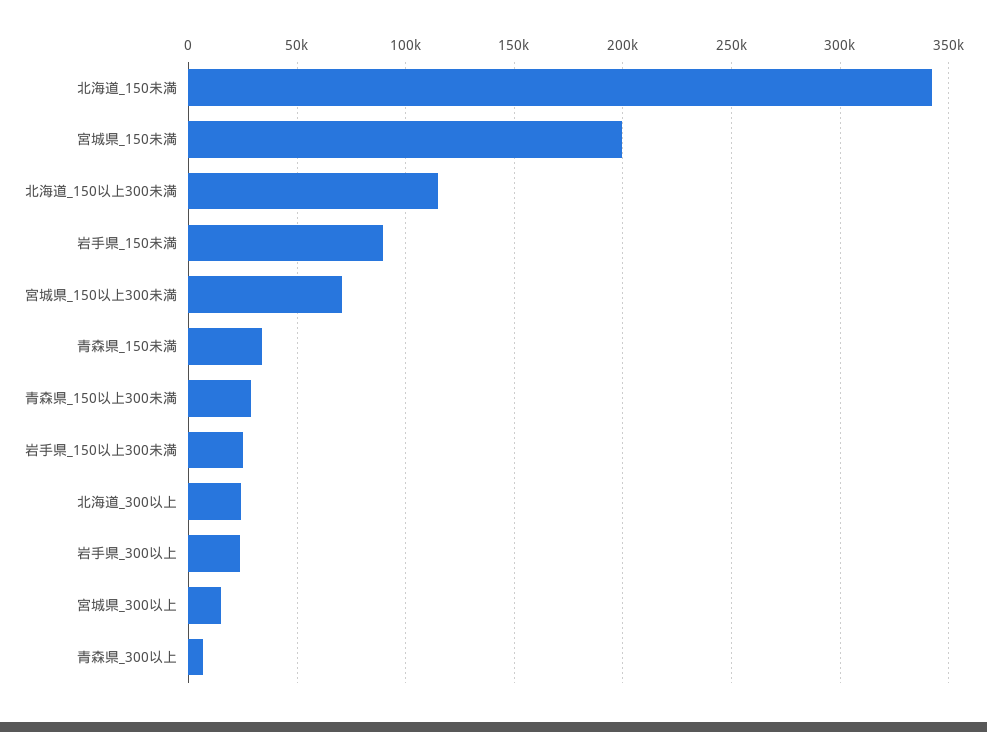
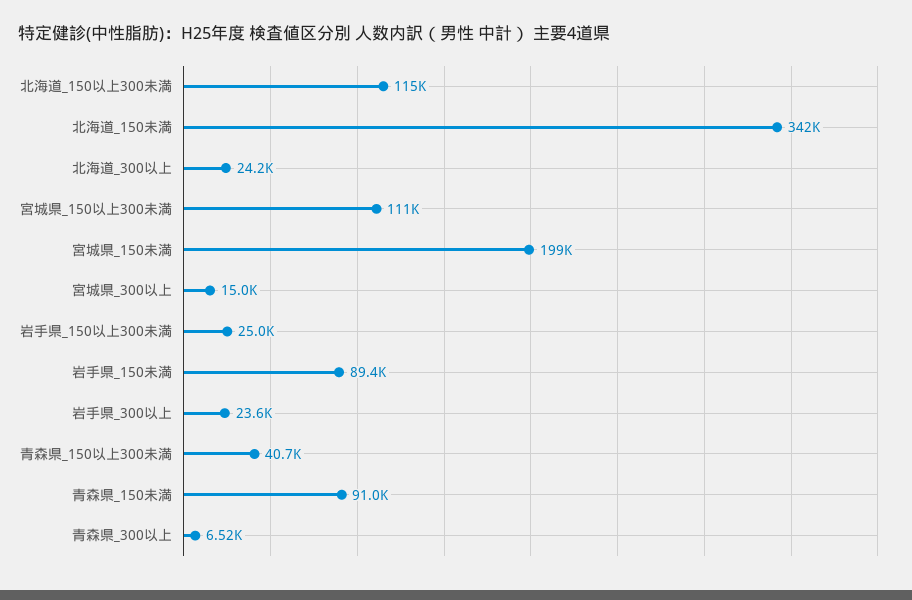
宮城県_150以上300未満: 70000 -> 111000
青森県_150未満: 35000 -> 91000
青森県_150以上300未満: 30000 -> 40700

